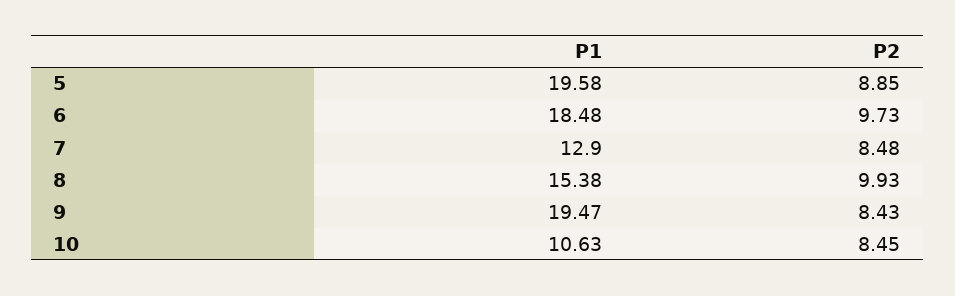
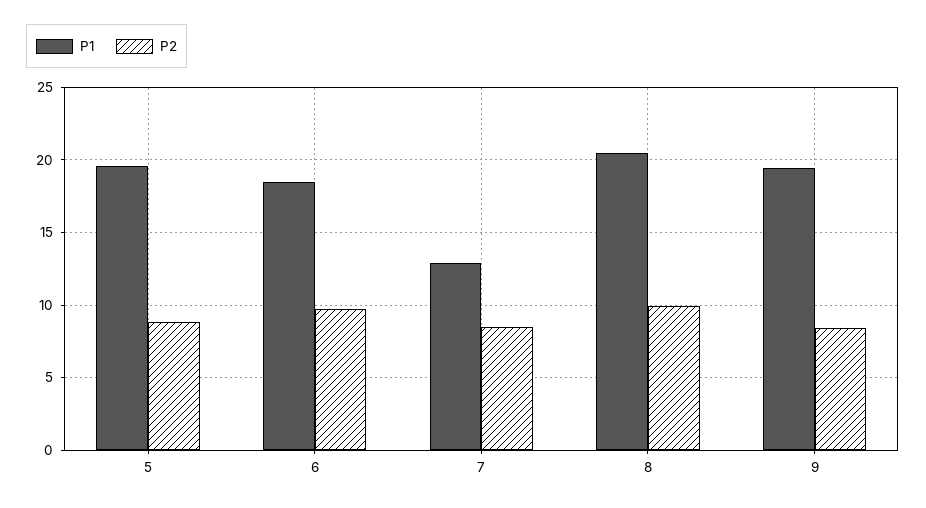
P1, 8: 15.38 -> 20.5
P1, 10: 10.63 -> none
P2, 10: 8.45 -> none

